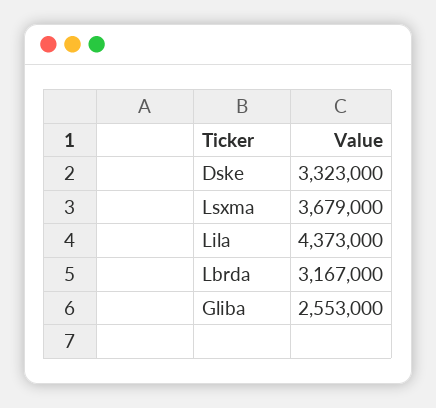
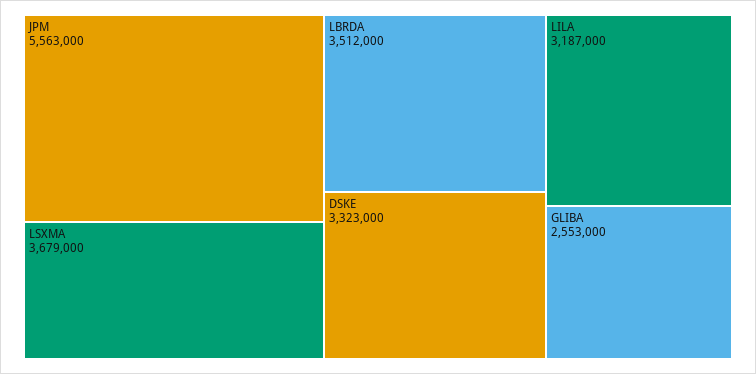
Lila: 4373000 -> 3187000
Lbrda: 3167000 -> 3512000
JPM: none -> 5563000

